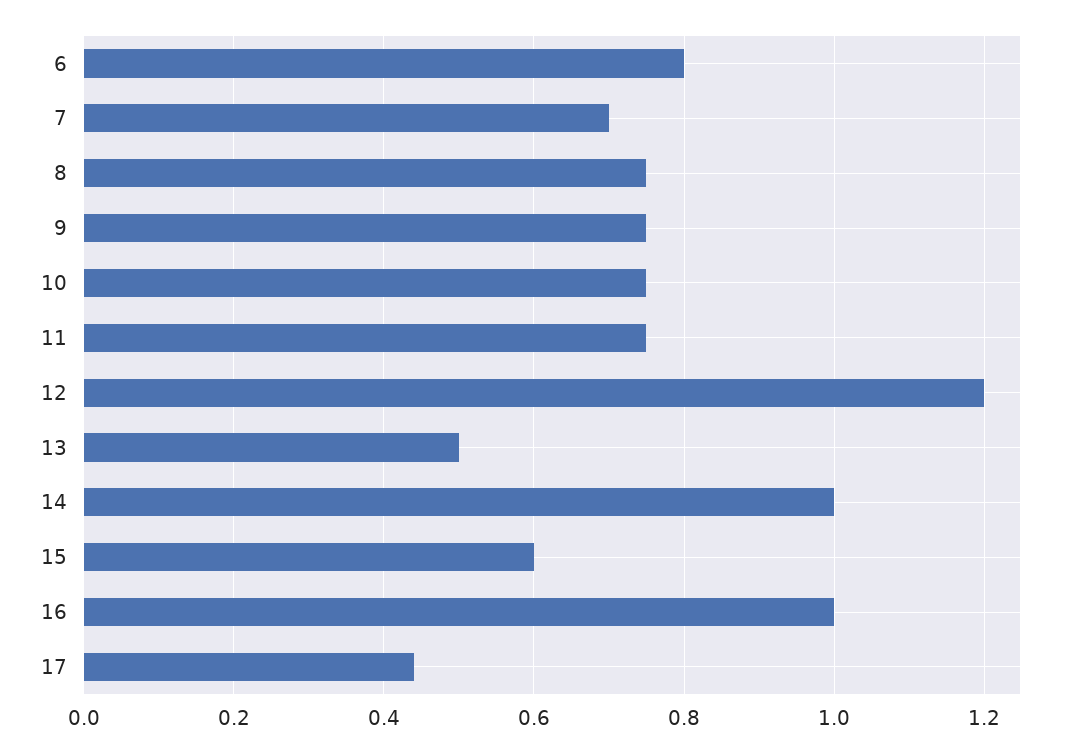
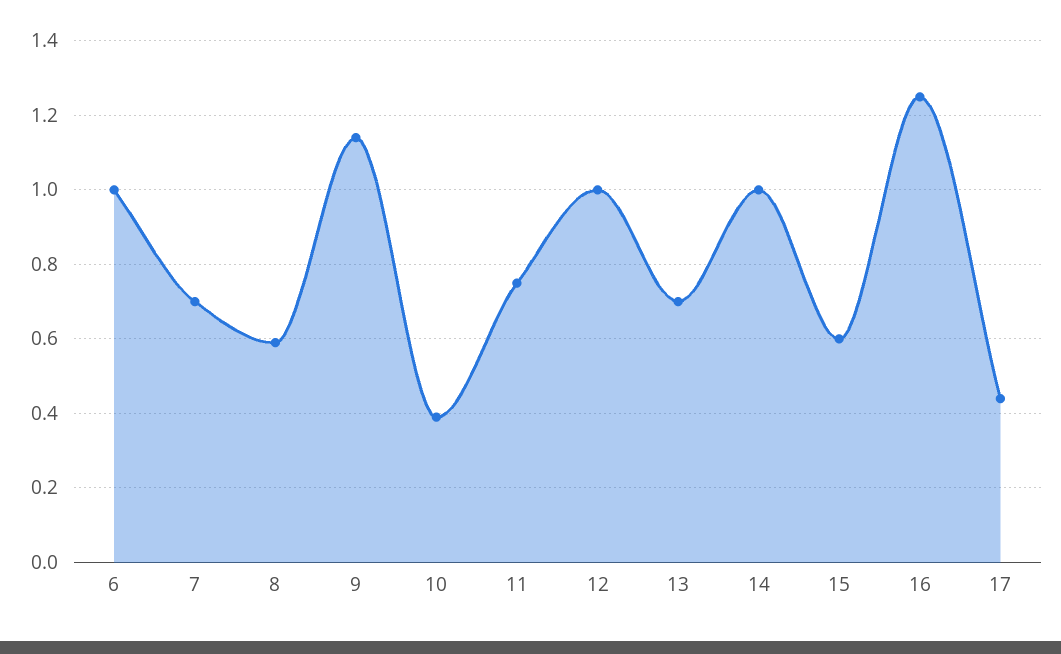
6: 0.8 -> 1
8: 0.75 -> 0.6
9: 0.75 -> 1.15
10: 0.75 -> 0.4
12: 1.2 -> 1
13: 0.5 -> 0.7
16: 1 -> 1.25

